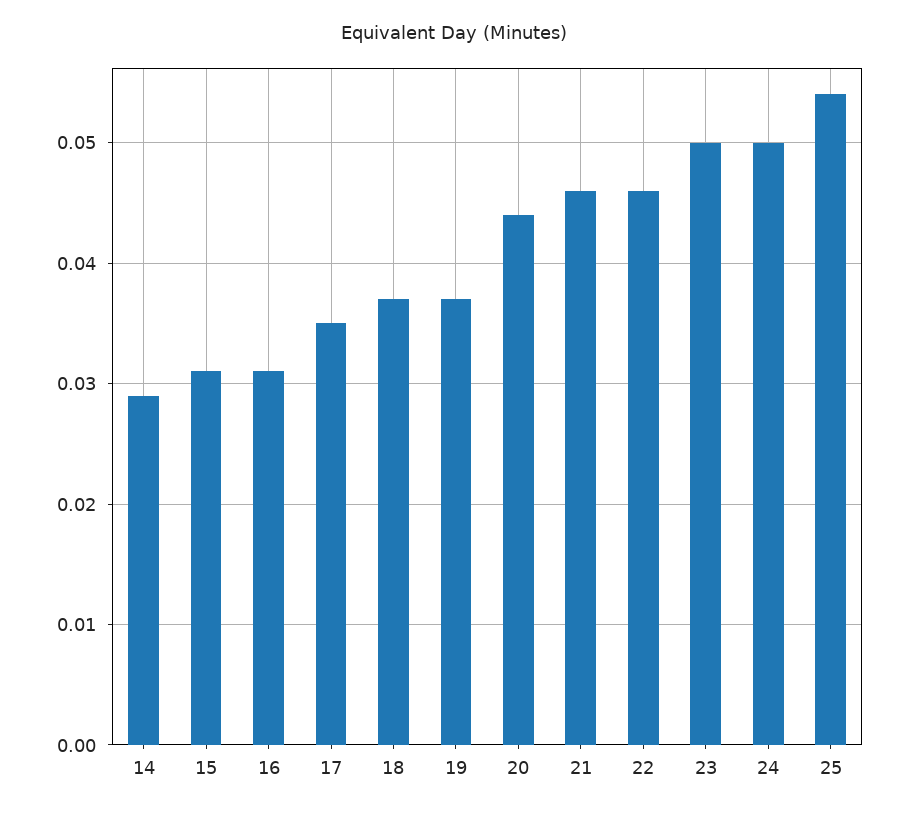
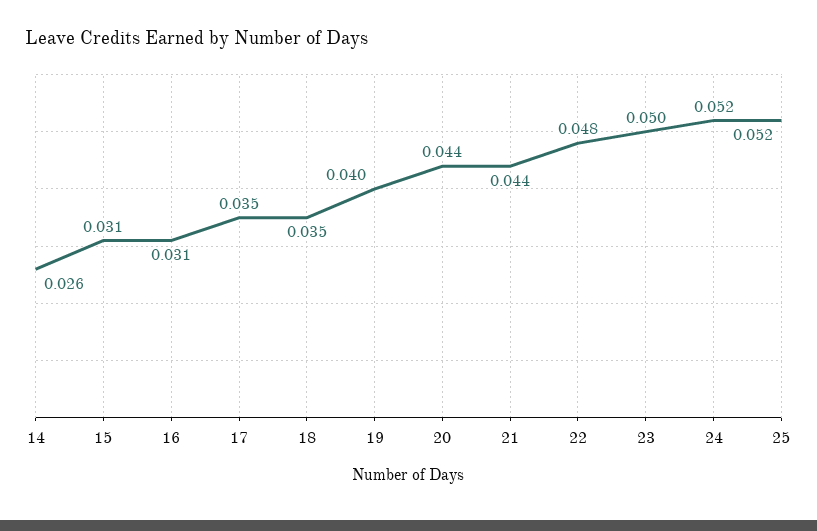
14: 0.029 -> 0.026
18: 0.037 -> 0.035
19: 0.037 -> 0.04
21: 0.046 -> 0.044
22: 0.046 -> 0.048
24: 0.05 -> 0.052
25: 0.054 -> 0.052

